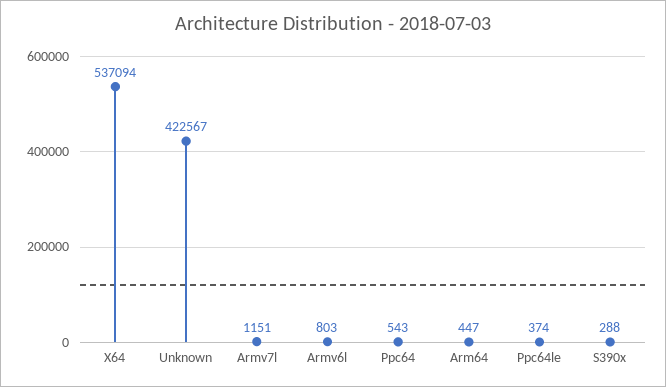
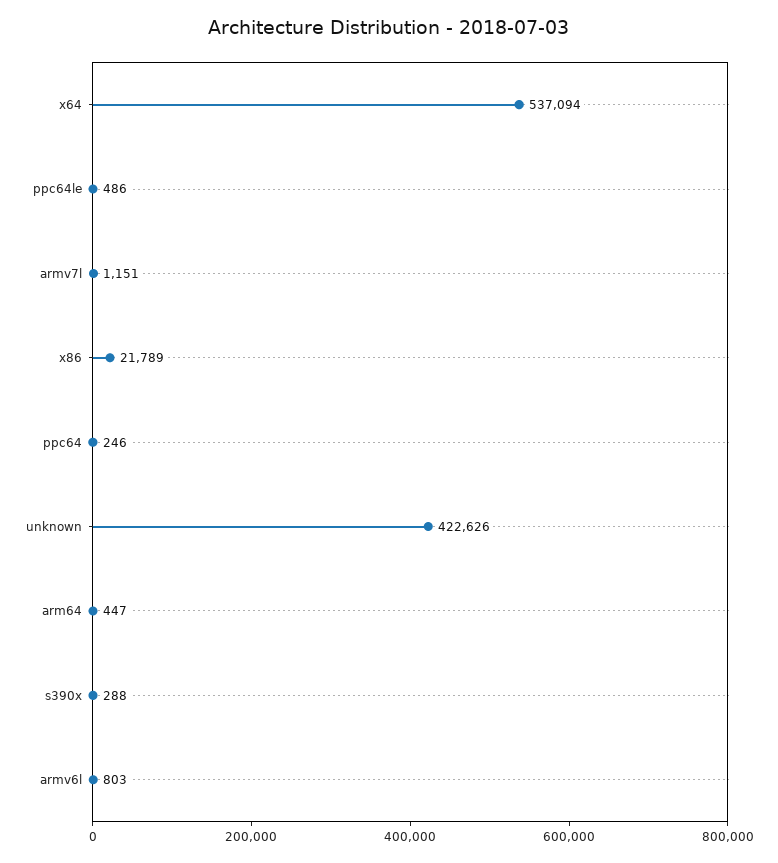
Unknown: 422567 -> 422626
Ppc64: 543 -> 246
Ppc64le: 374 -> 486
x86: none -> 21789

